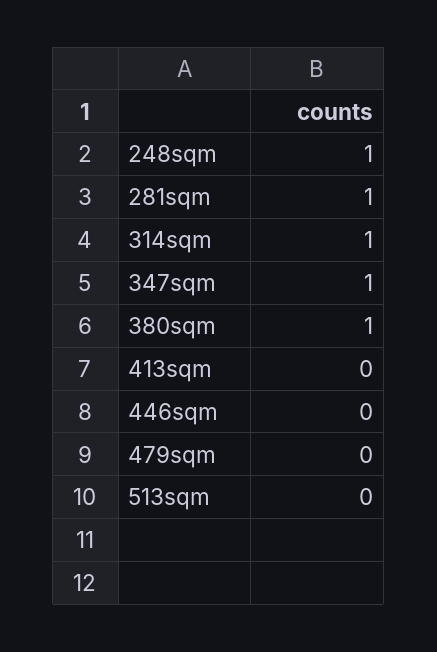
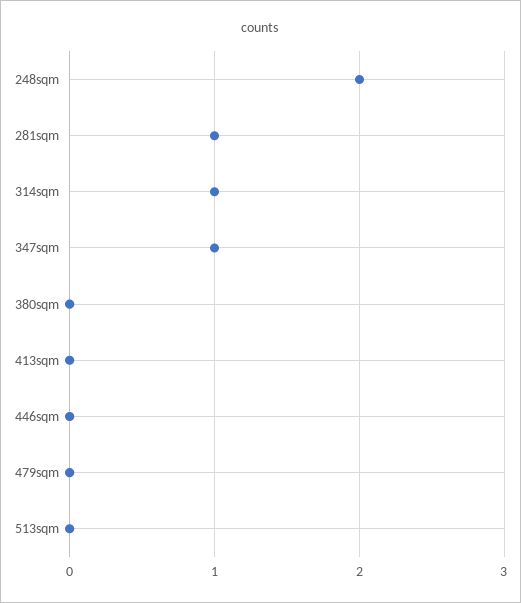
248sqm: 1 -> 2
380sqm: 1 -> 0

